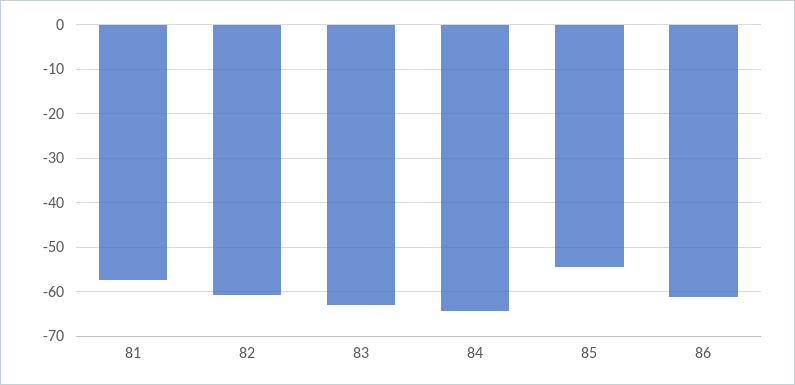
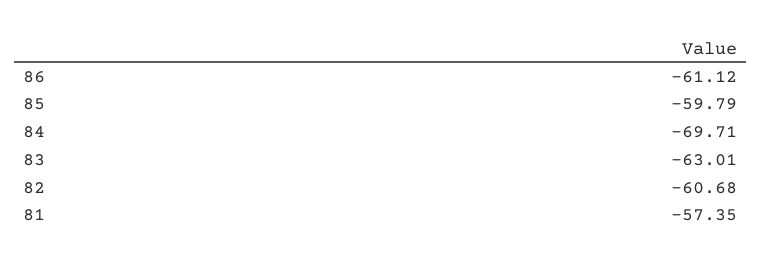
84: -64 -> -69.71
85: -54 -> -59.79

